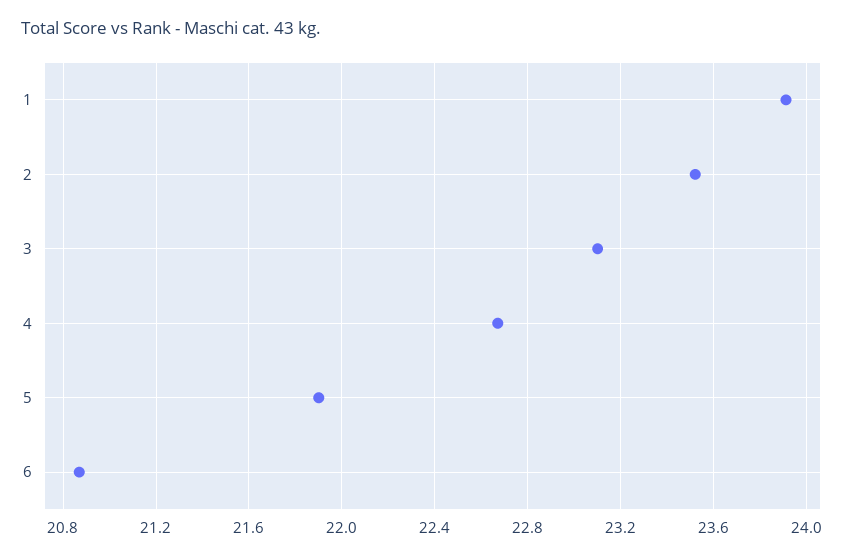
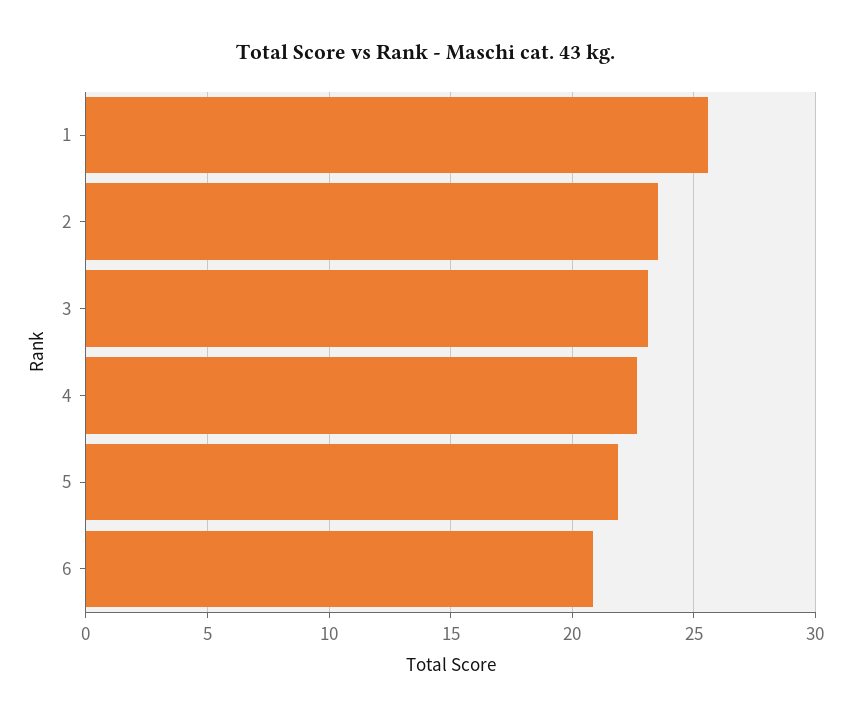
1: 23.9 -> 25.5

